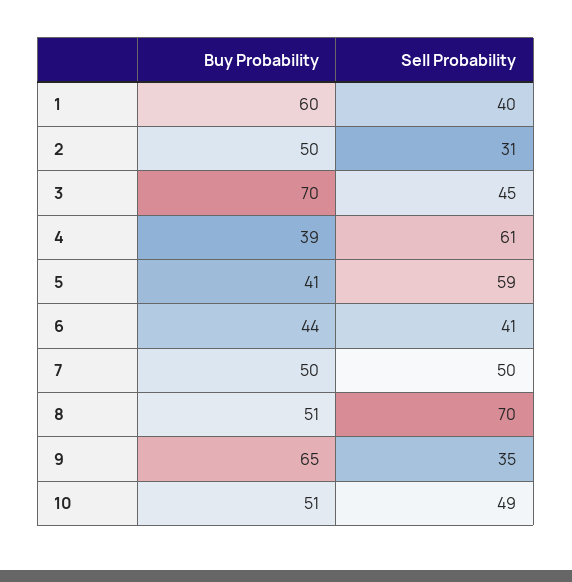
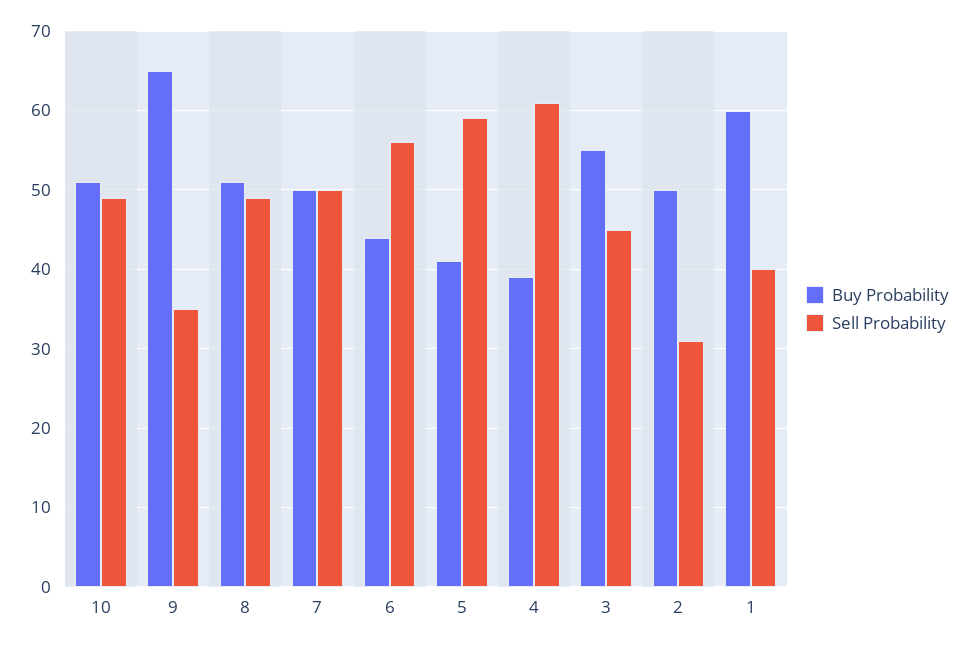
Buy Probability, 3: 70 -> 55
Sell Probability, 6: 41 -> 56
Sell Probability, 8: 70 -> 49

